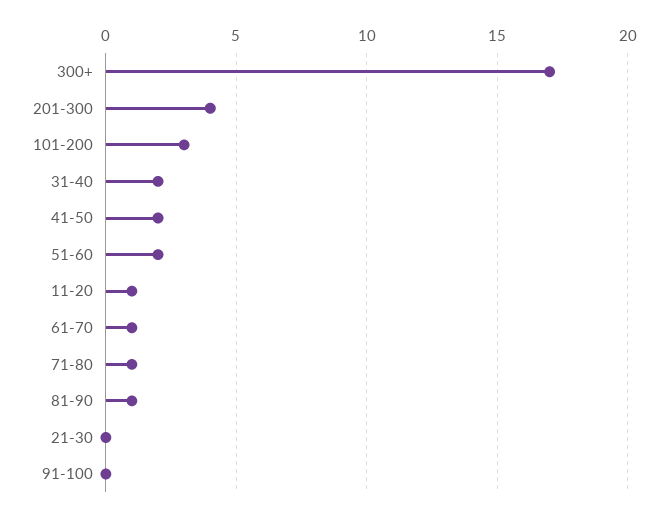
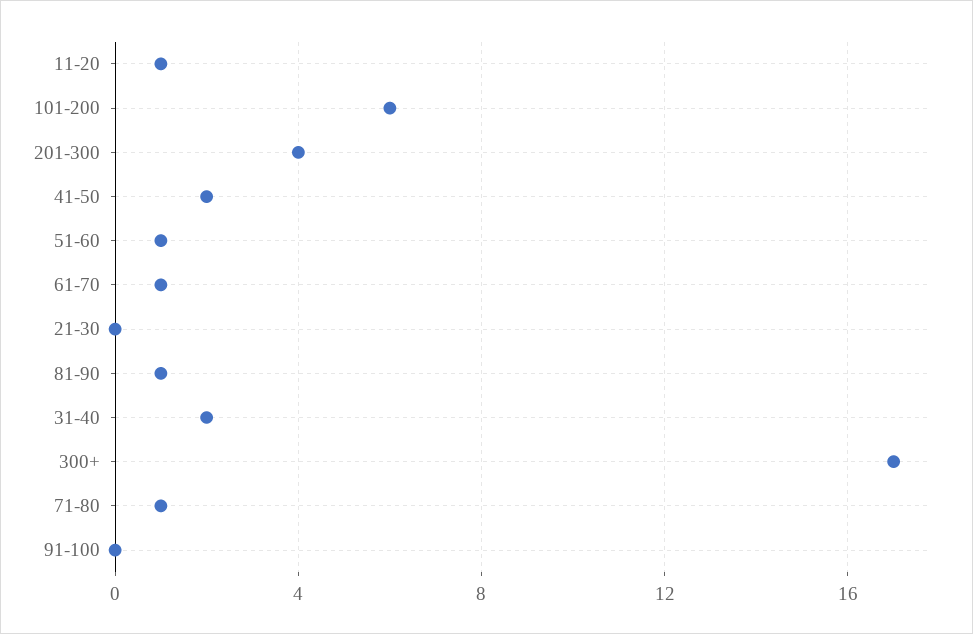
101-200: 3 -> 6
51-60: 2 -> 1

